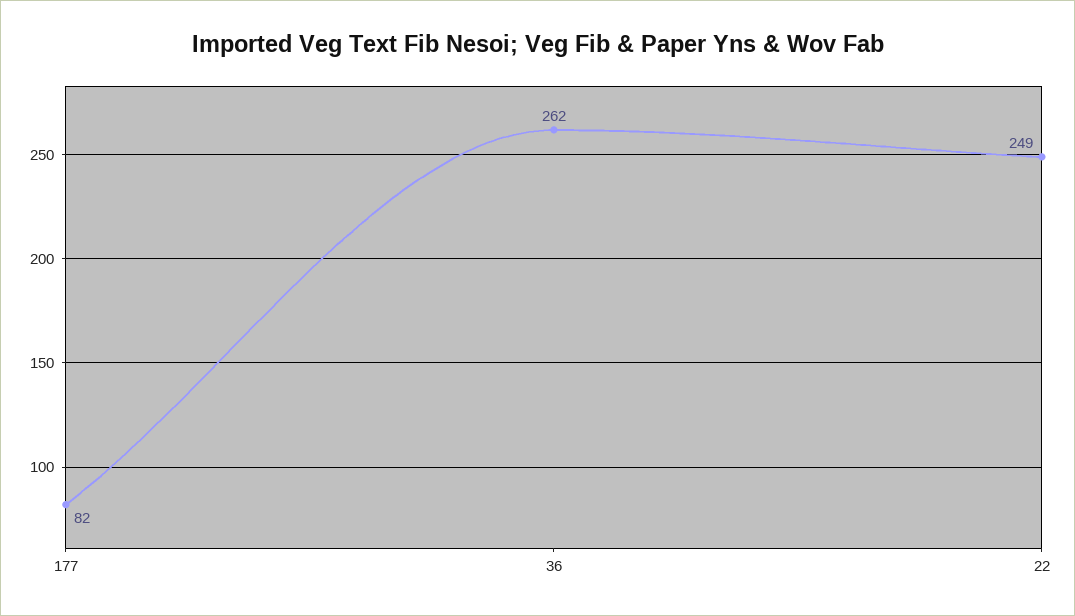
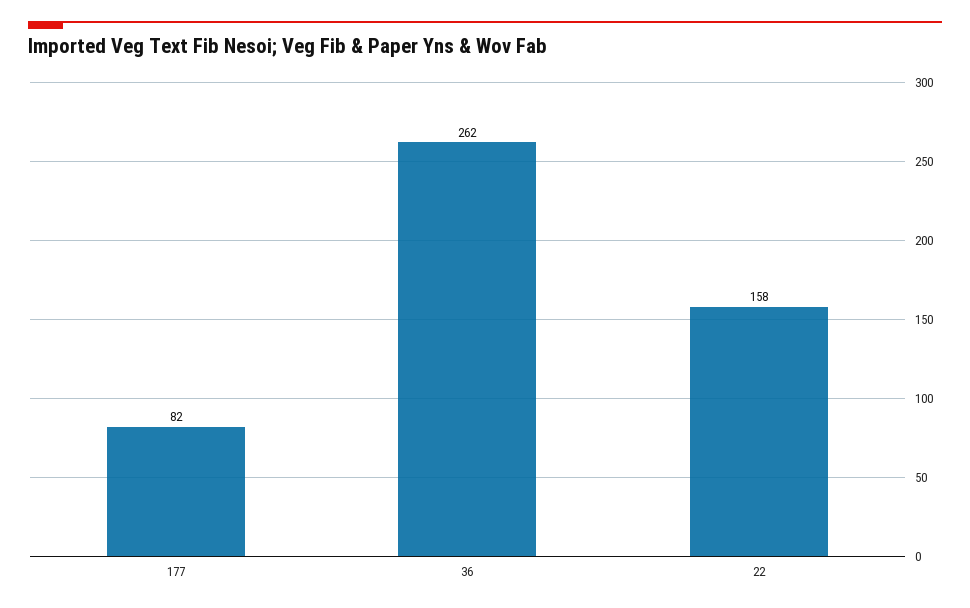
22: 249 -> 158

